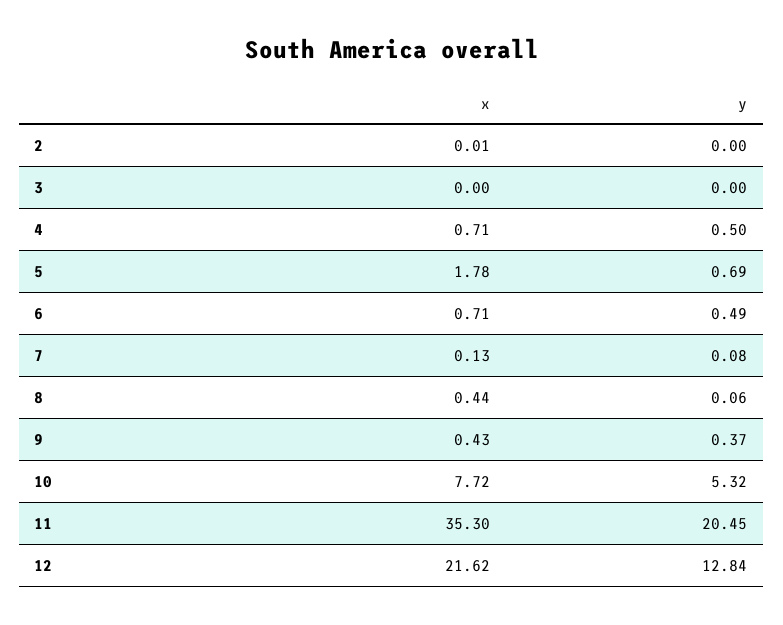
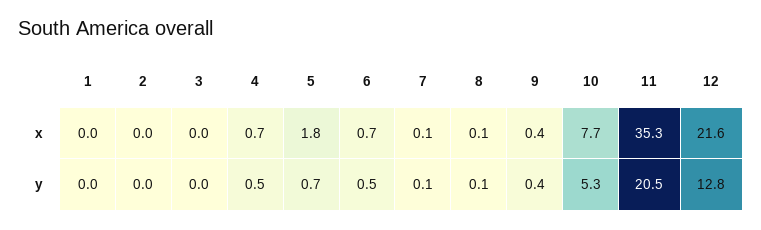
x, 8: 0.44 -> 0.1
x, 1: none -> 0
y, 1: none -> 0

